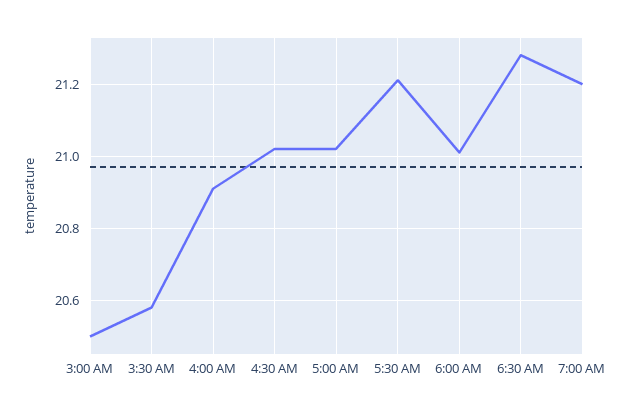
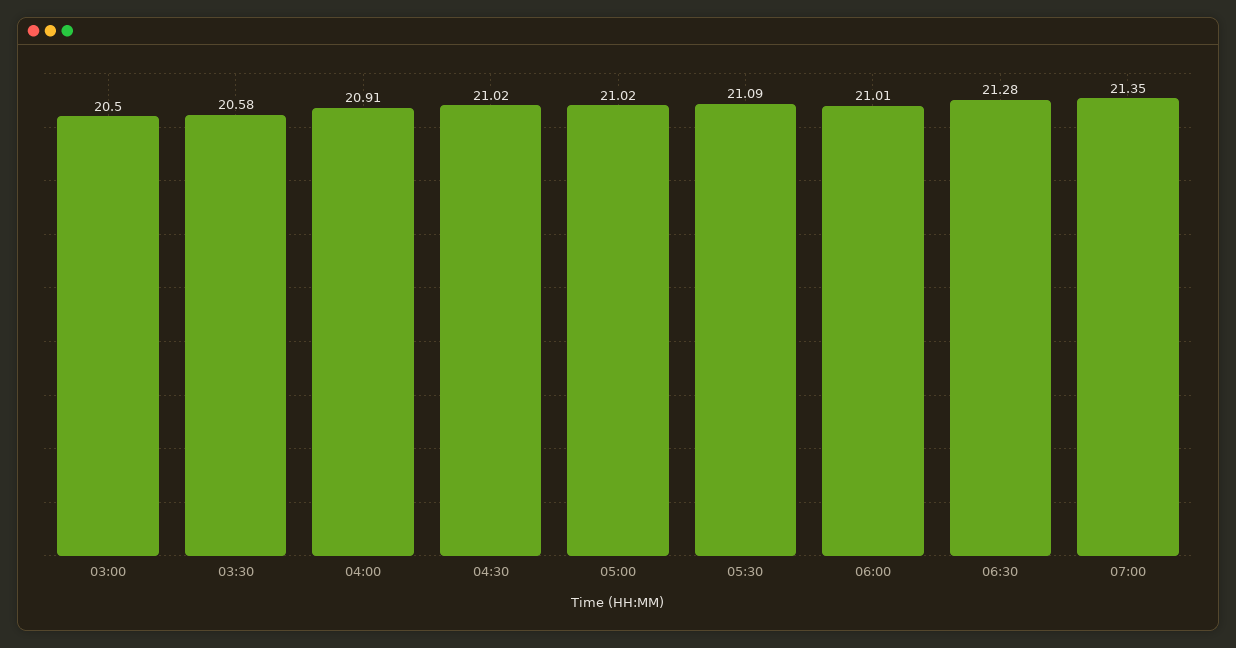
5:30 AM: 21.2 -> 21.09
7:00 AM: 21.2 -> 21.35

